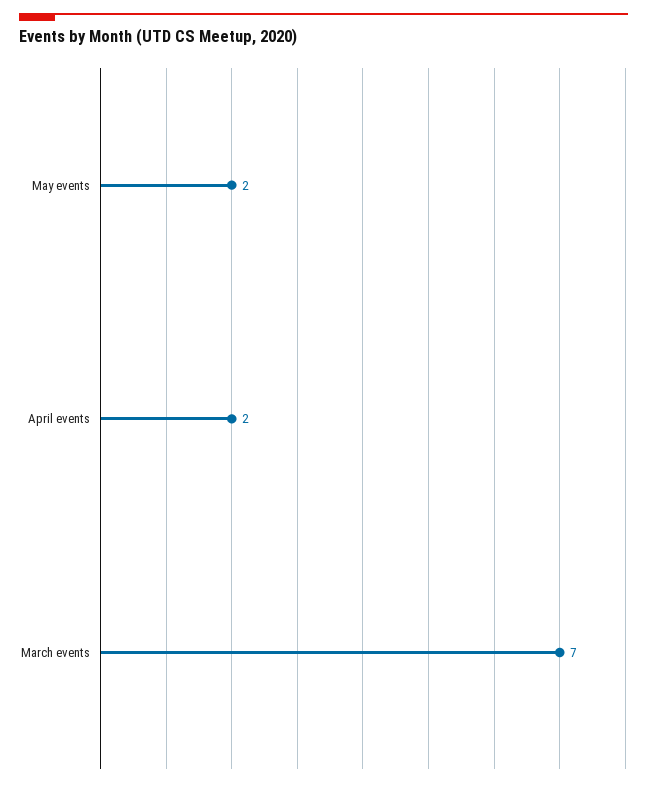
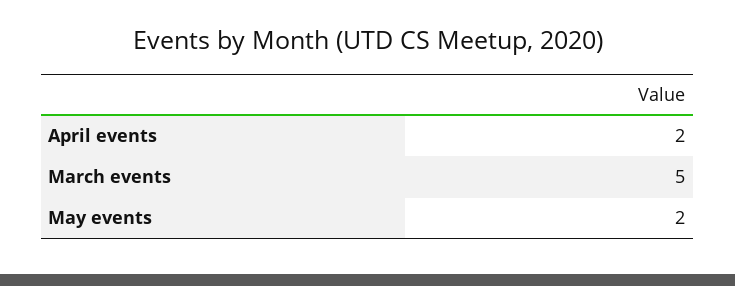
March events: 7 -> 5

